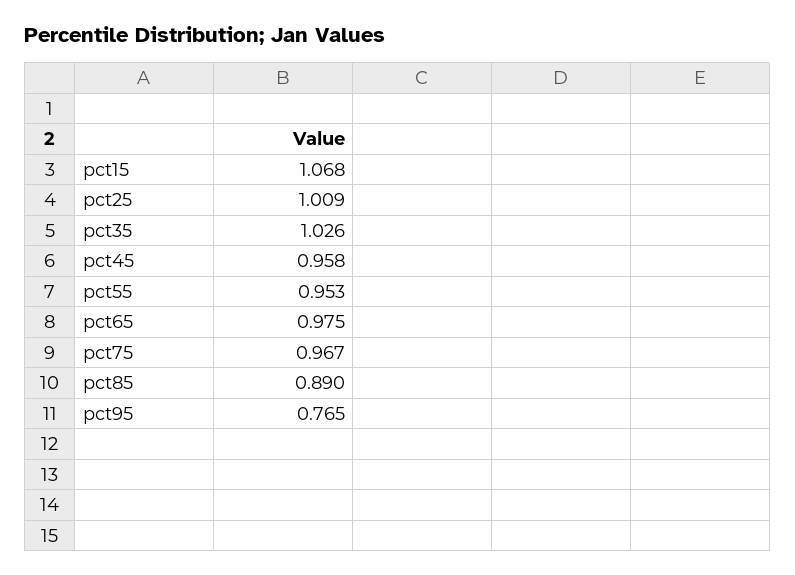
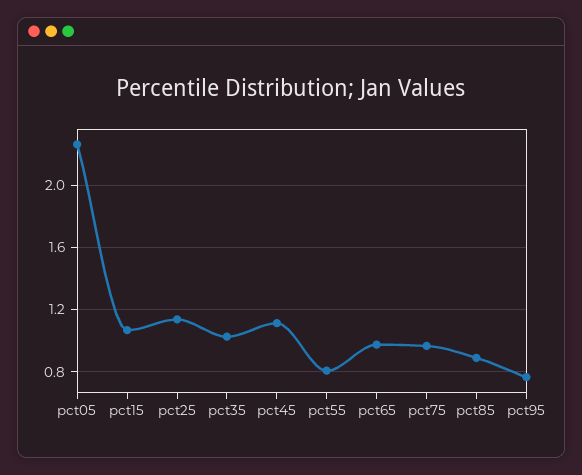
pct25: 1.009 -> 1.15
pct45: 0.958 -> 1.1
pct55: 0.953 -> 0.8
pct05: none -> 2.25

